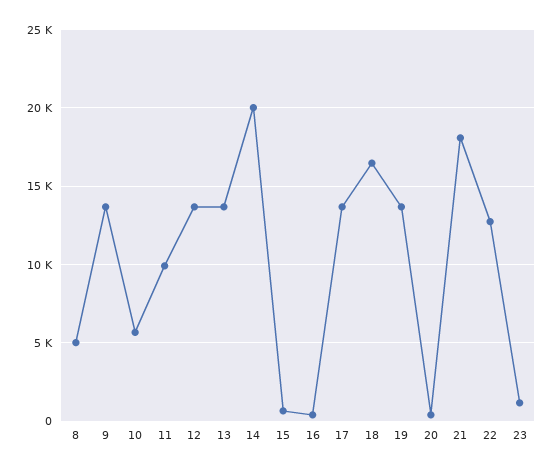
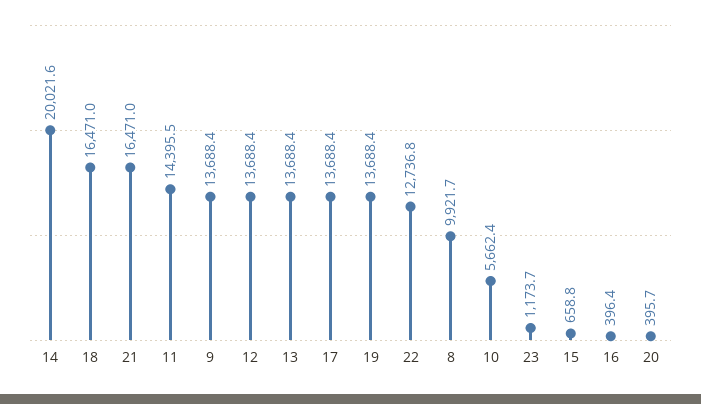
8: 5000 -> 9921.7
11: 10000 -> 14395.5
21: 18000 -> 16471

